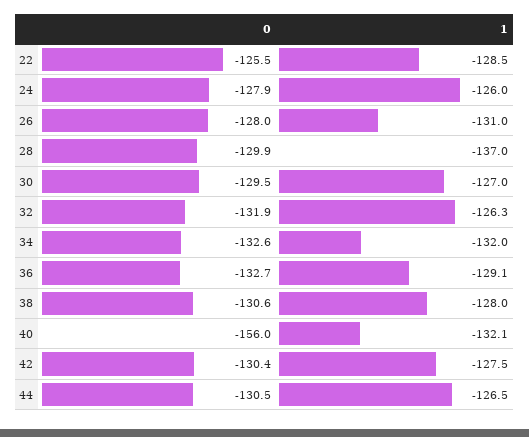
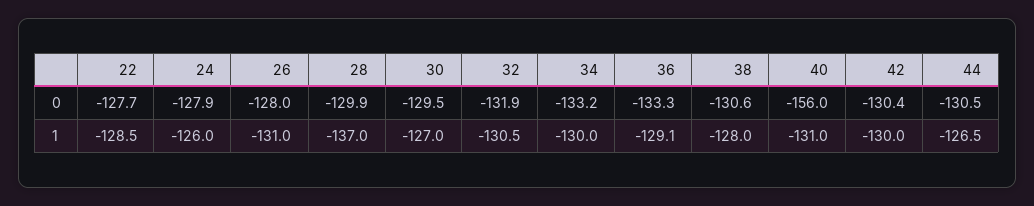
0, 22: -125.5 -> -127.7
1, 32: -126.3 -> -130.5
0, 34: -132.6 -> -133.2
1, 34: -132 -> -130
0, 36: -132.7 -> -133.3
1, 40: -132.1 -> -131
1, 42: -127.5 -> -130

